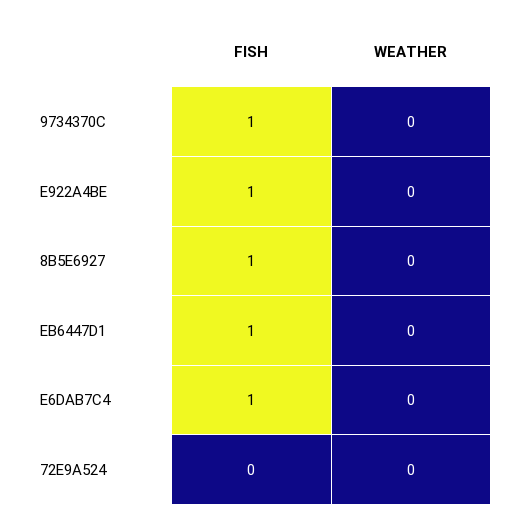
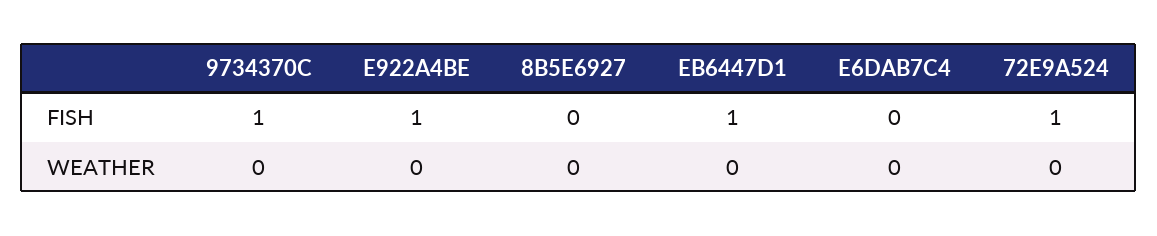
FISH, 8B5E6927: 1 -> 0
FISH, E6DAB7C4: 1 -> 0
FISH, 72E9A524: 0 -> 1

